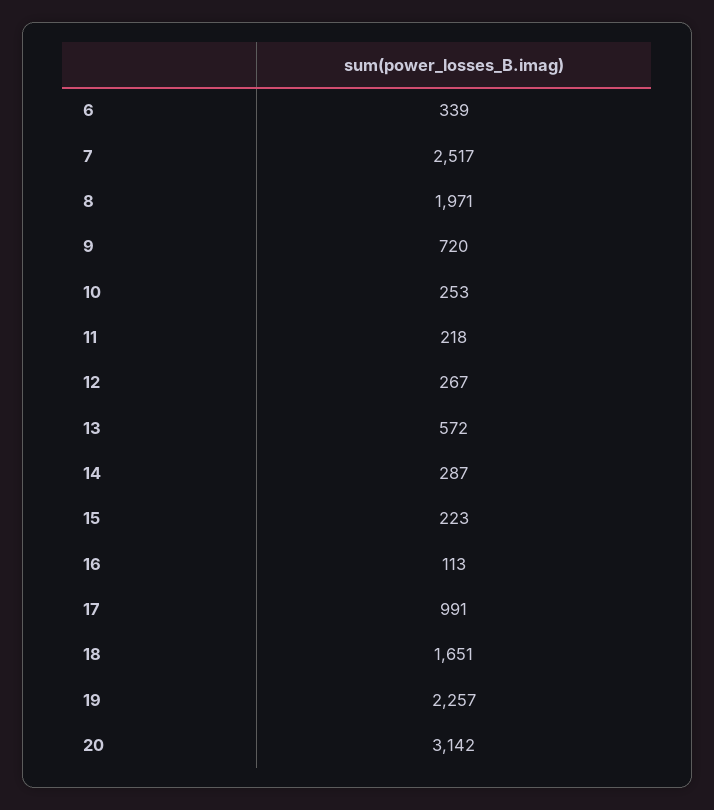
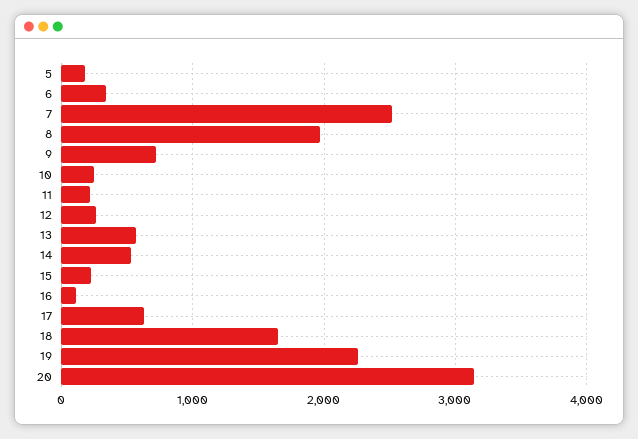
14: 287 -> 500
17: 991 -> 600
5: none -> 200

